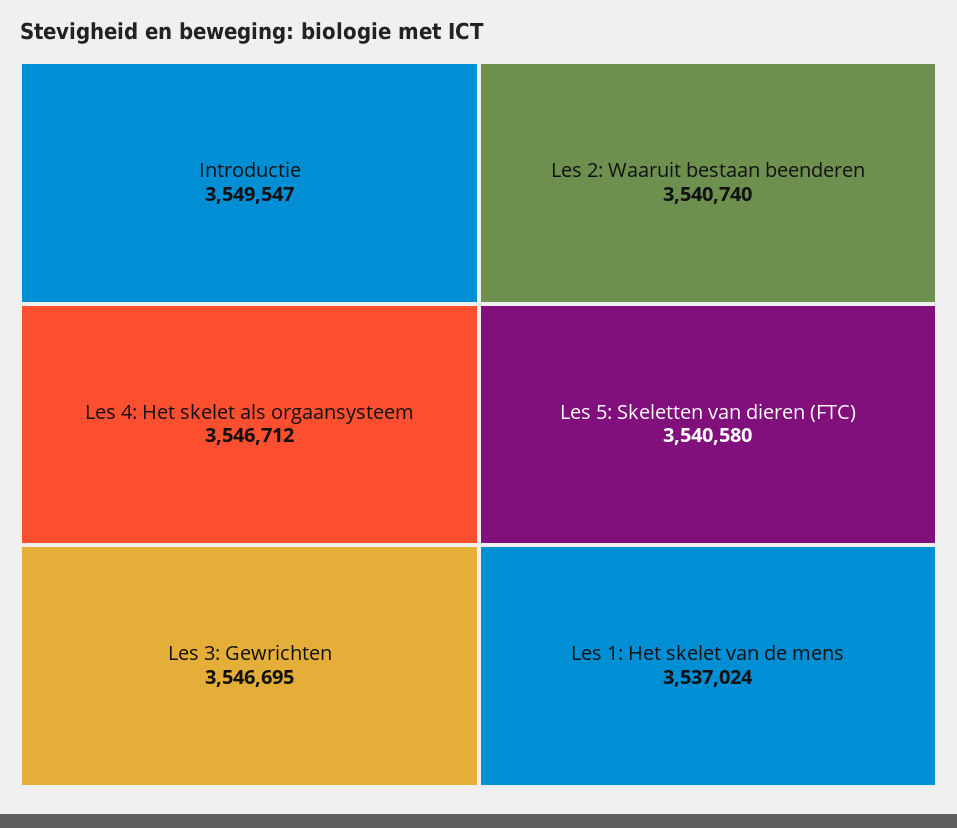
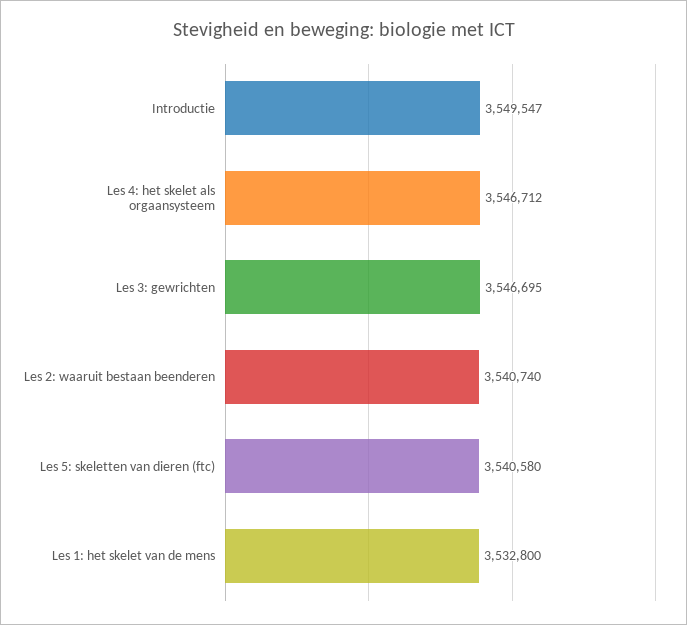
Les 1: Het skelet van de mens: 3537024 -> 3532800

